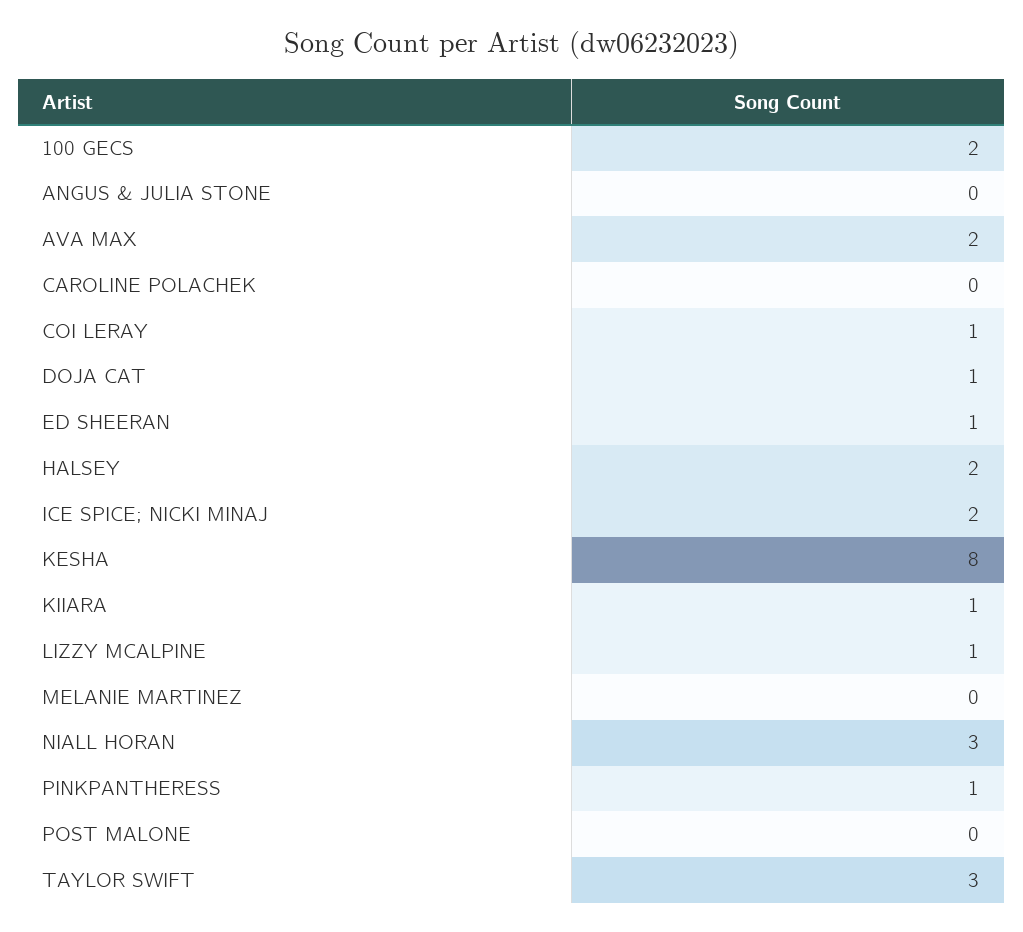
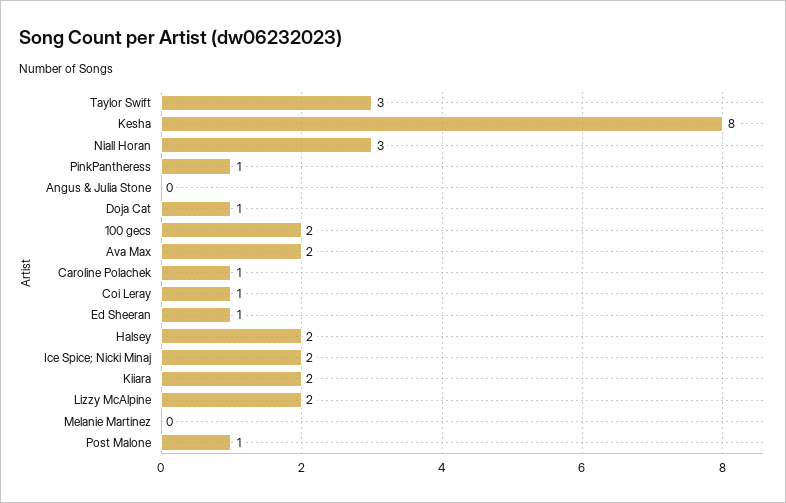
CAROLINE POLACHEK: 0 -> 1
KIIARA: 1 -> 2
LIZZY MCALPINE: 1 -> 2
POST MALONE: 0 -> 1

